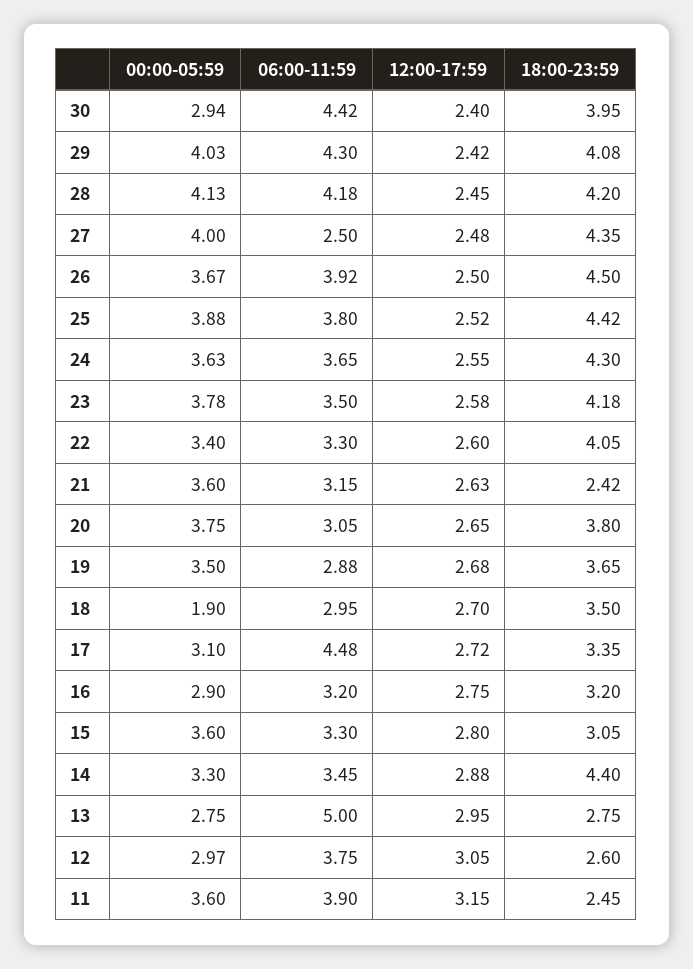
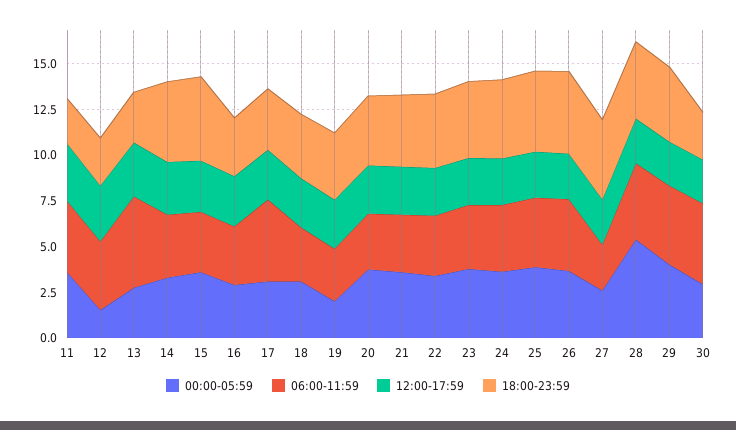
18:00-23:59, 30: 3.95 -> 2.5
00:00-05:59, 28: 4.13 -> 5.5
00:00-05:59, 27: 4 -> 2.5
18:00-23:59, 21: 2.42 -> 4
00:00-05:59, 19: 3.5 -> 2
00:00-05:59, 18: 1.9 -> 3
18:00-23:59, 15: 3.05 -> 4.5
00:00-05:59, 12: 2.97 -> 1.5

